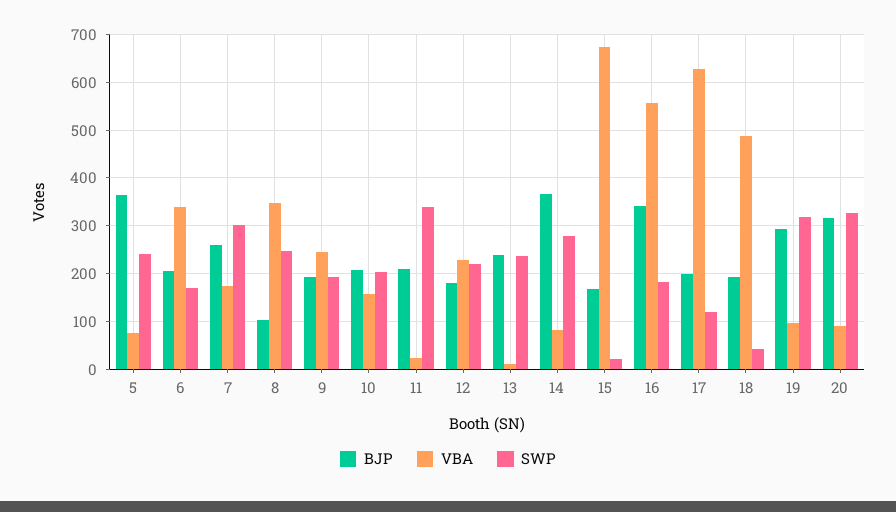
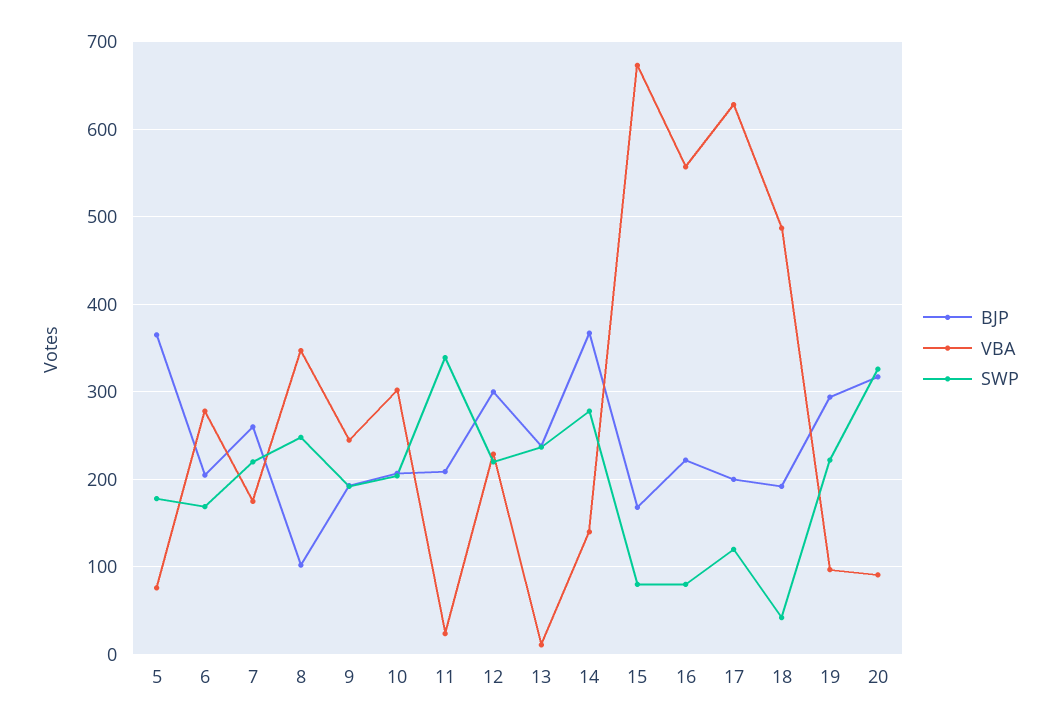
SWP, 5: 240 -> 180
VBA, 6: 340 -> 280
SWP, 7: 300 -> 220
VBA, 10: 160 -> 300
BJP, 12: 180 -> 300
VBA, 14: 80 -> 140
SWP, 15: 20 -> 80
BJP, 16: 340 -> 220
SWP, 16: 180 -> 80
SWP, 19: 320 -> 220

